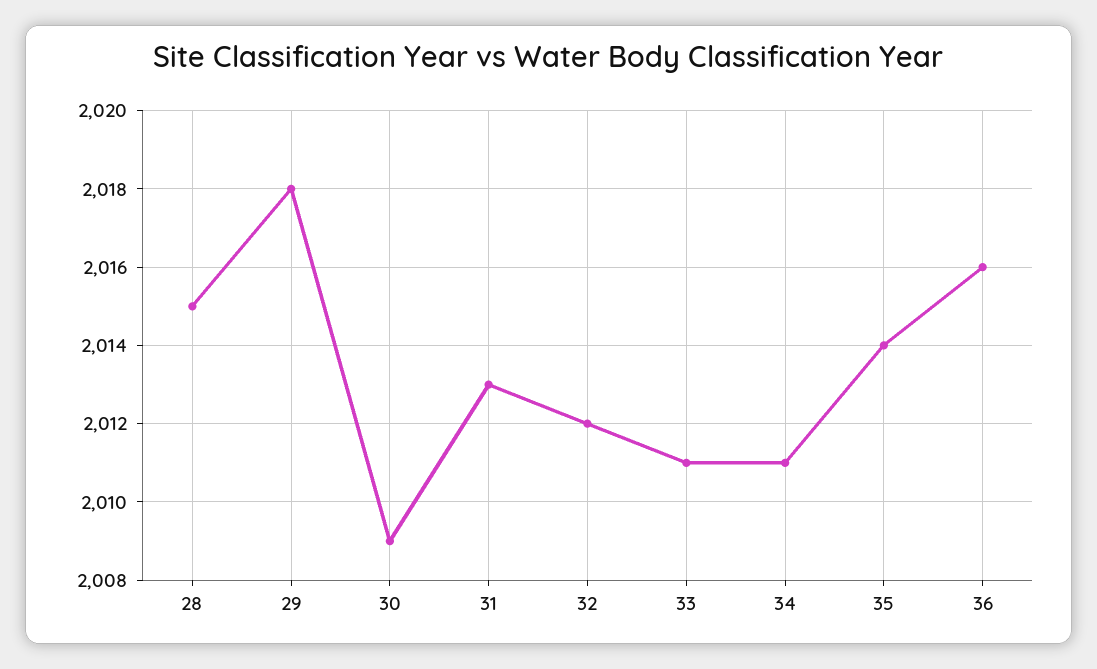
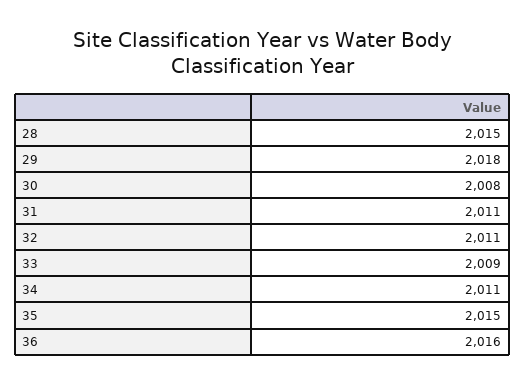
30: 2009 -> 2008
31: 2013 -> 2011
32: 2012 -> 2011
33: 2011 -> 2009
35: 2014 -> 2015

